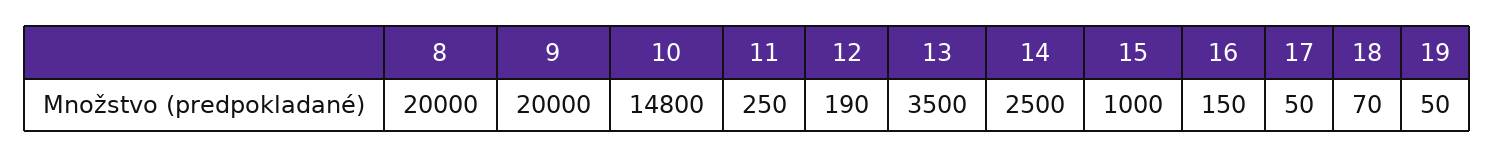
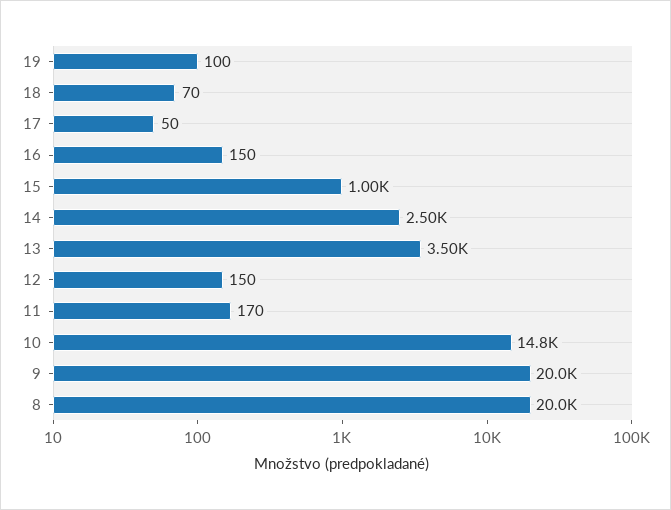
11: 250 -> 170
12: 190 -> 150
19: 50 -> 100

